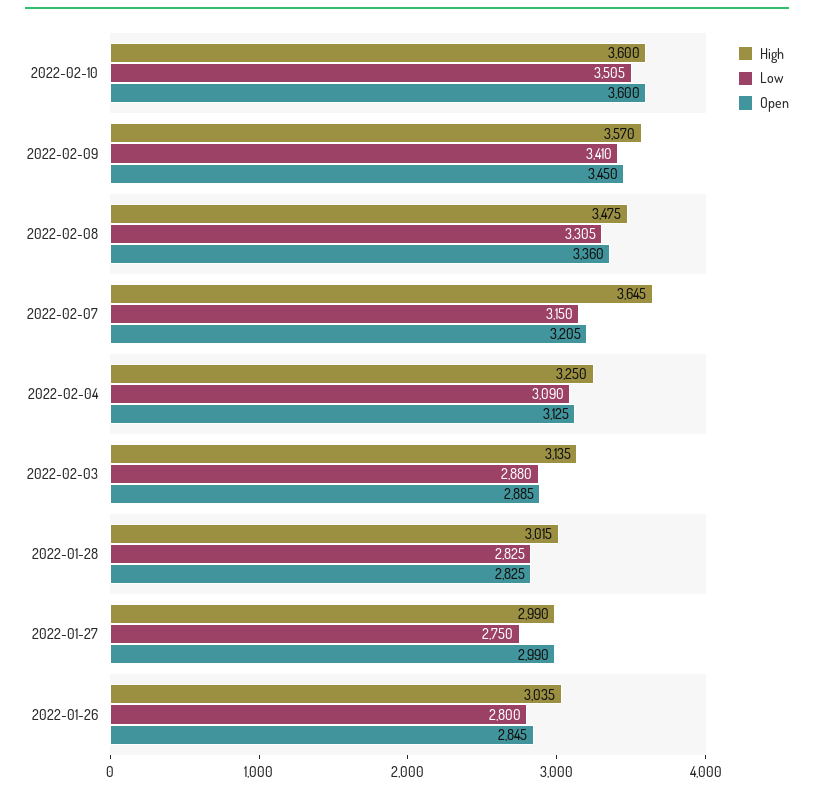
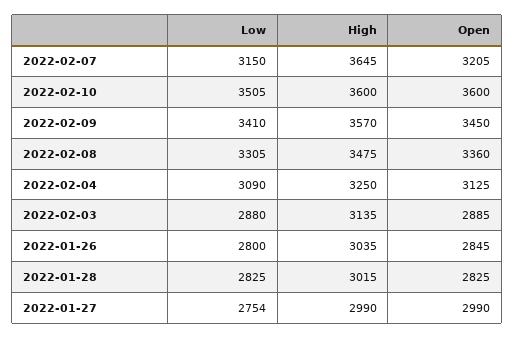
Low, 2022-01-27: 2750 -> 2754

